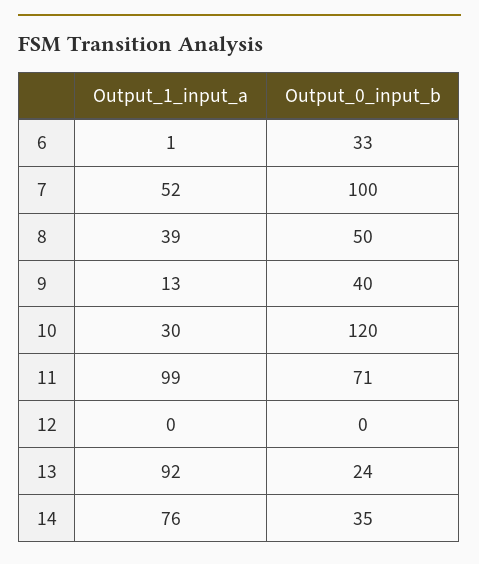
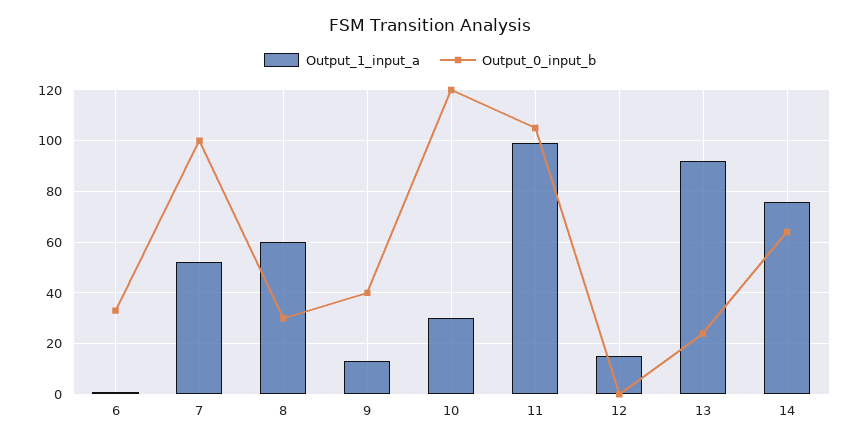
Output_1_input_a, 8: 39 -> 60
Output_0_input_b, 8: 50 -> 30
Output_0_input_b, 11: 71 -> 105
Output_1_input_a, 12: 0 -> 15
Output_0_input_b, 14: 35 -> 65

